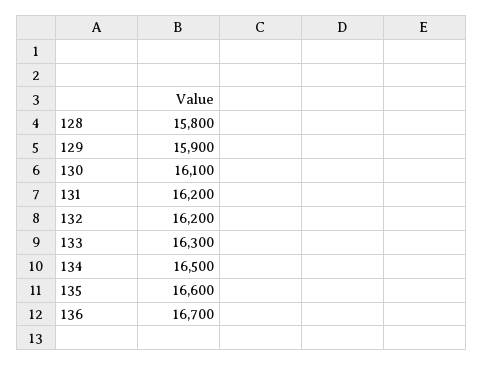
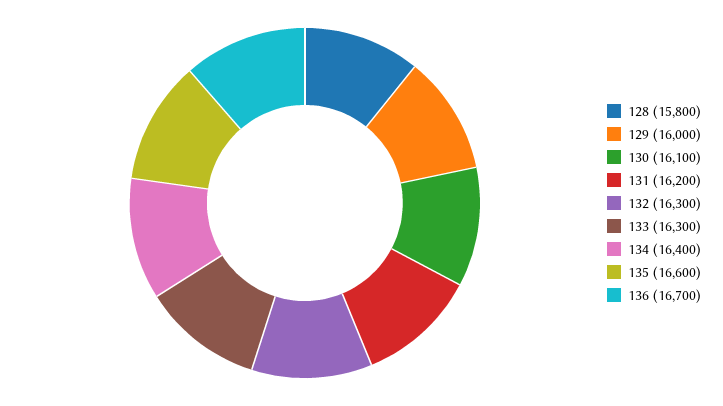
129: 15900 -> 16000
132: 16200 -> 16300
134: 16500 -> 16400

